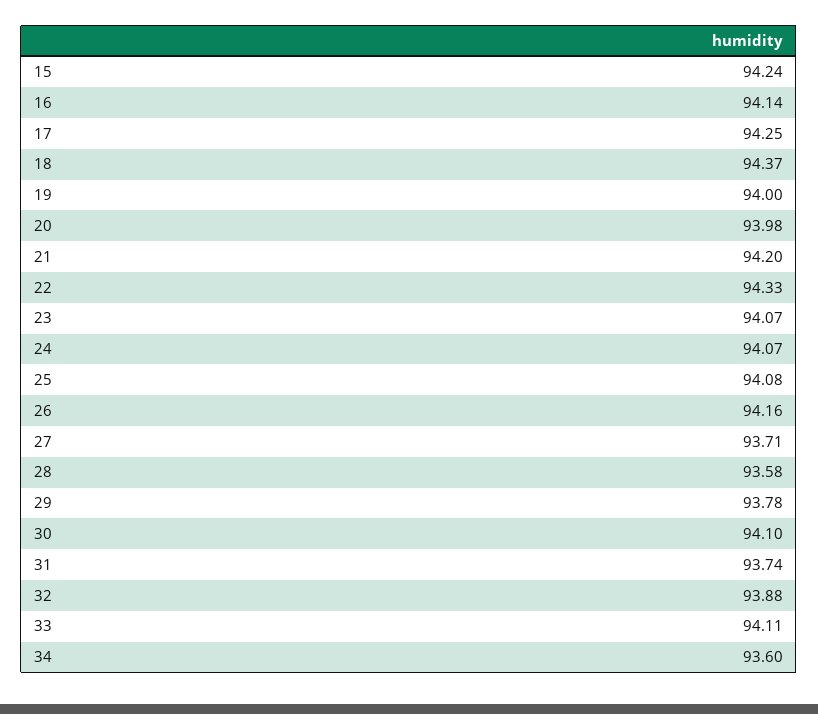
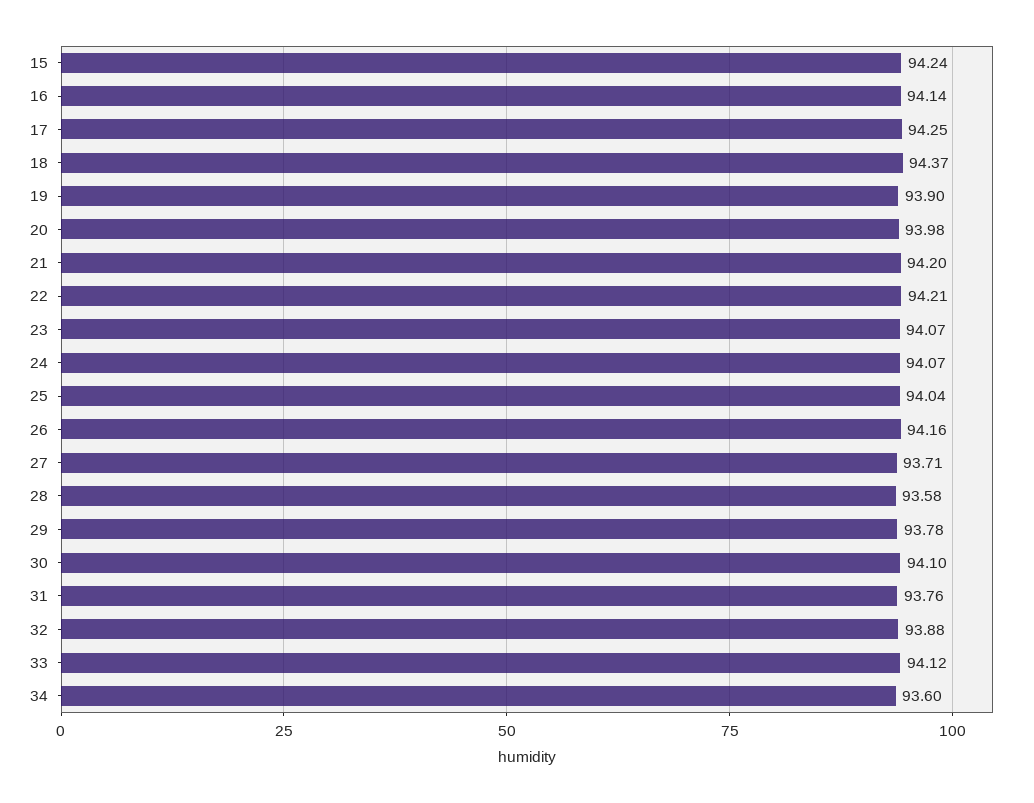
19: 94 -> 93.9
22: 94.33 -> 94.21
25: 94.08 -> 94.04
31: 93.74 -> 93.76
33: 94.11 -> 94.12

